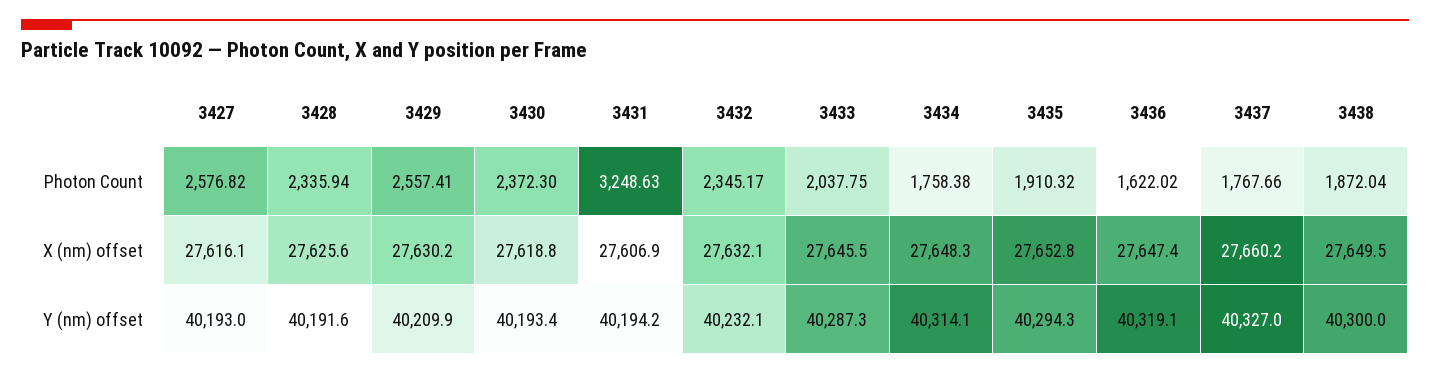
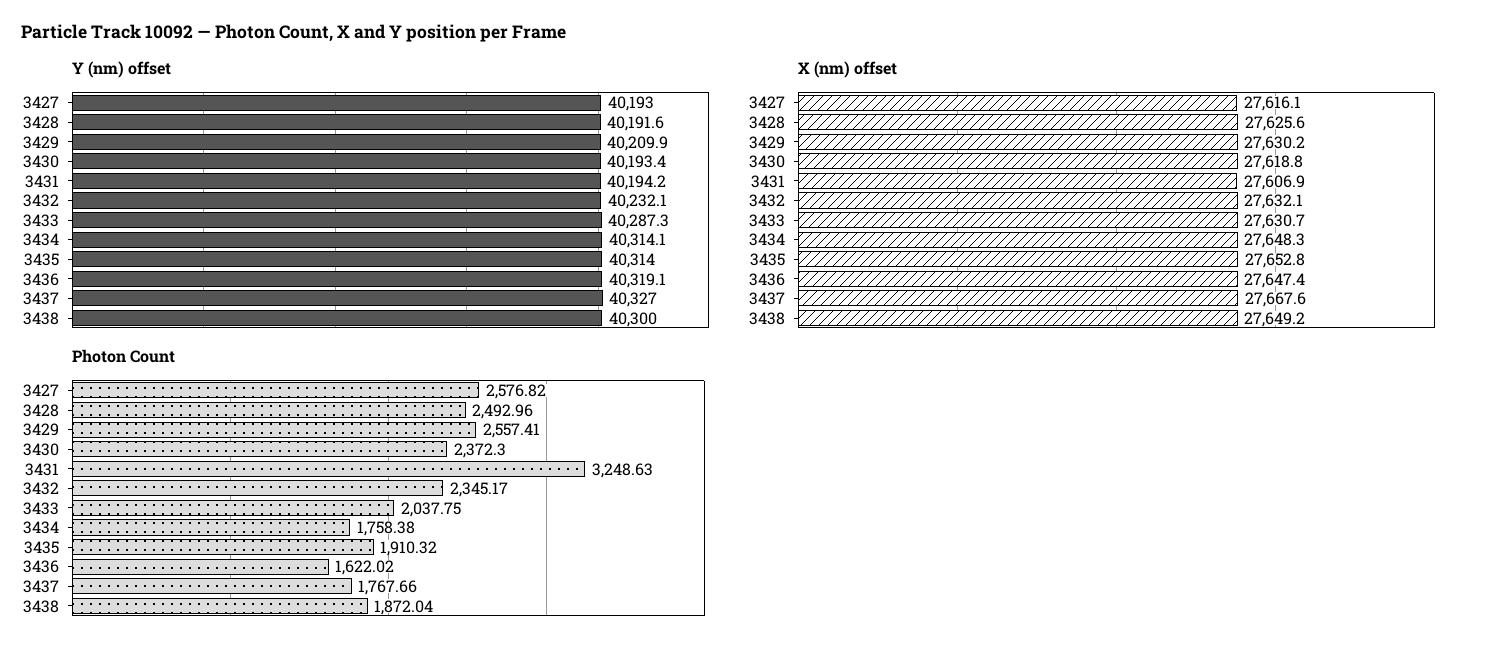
Photon Count, 3428: 2335.94 -> 2492.96
X (nm) offset, 3433: 27645.5 -> 27630.7
X (nm) offset, 3437: 27660.2 -> 27667.6
X (nm) offset, 3438: 27649.5 -> 27649.2
Y (nm) offset, 3435: 40294.3 -> 40314

